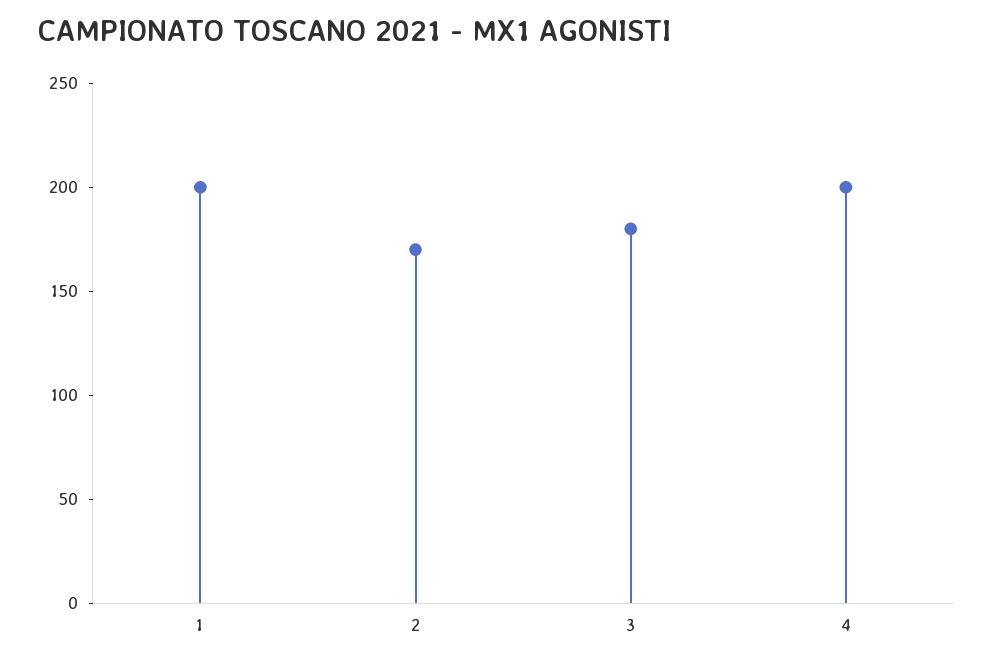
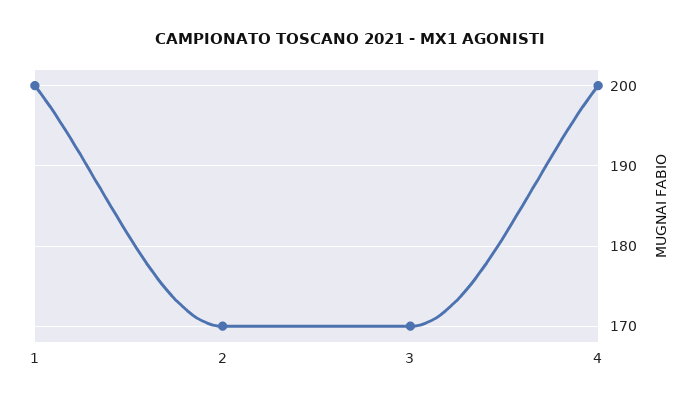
3: 180 -> 170

